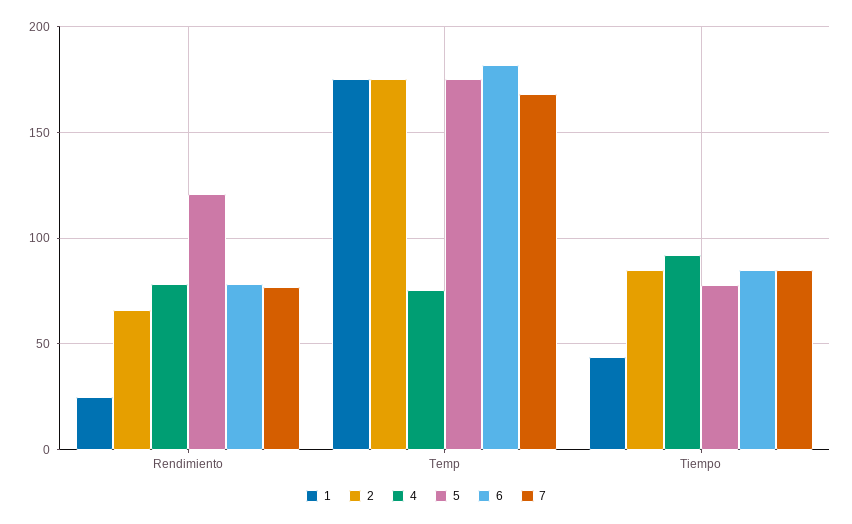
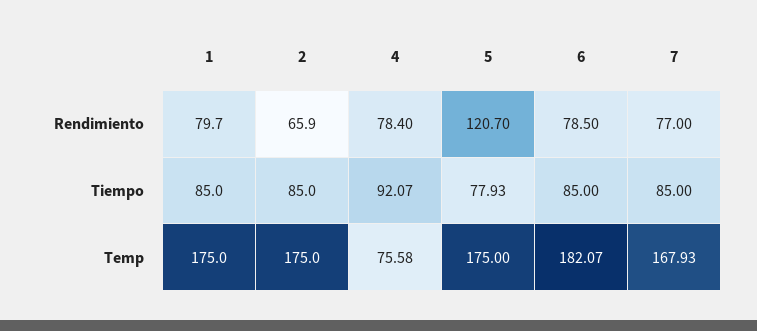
1, Rendimiento: 25 -> 79.7
1, Tiempo: 45 -> 85

